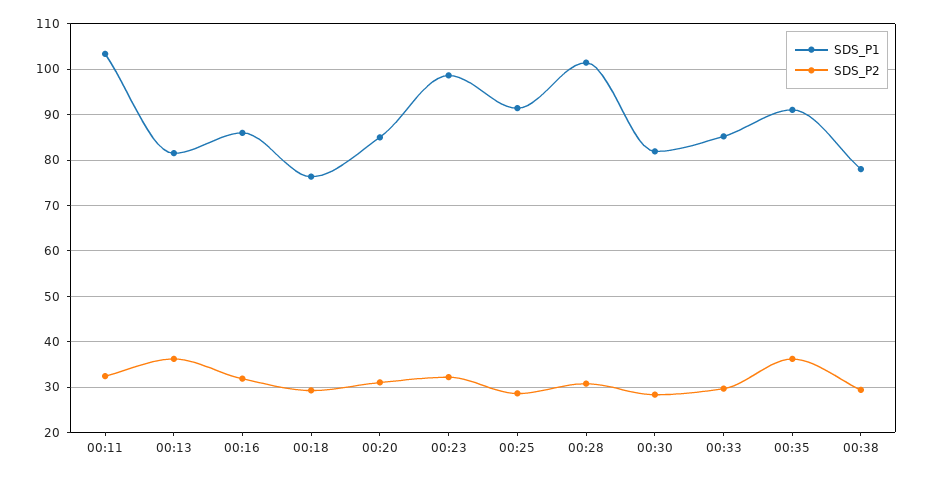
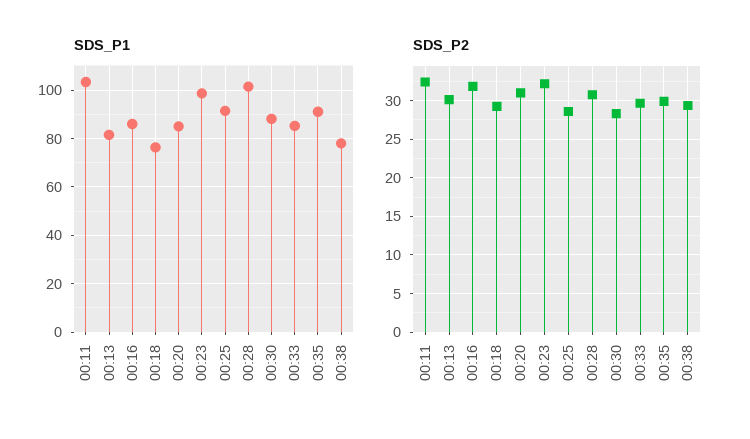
SDS_P2, 00:13: 36 -> 30
SDS_P1, 00:30: 82 -> 87.5
SDS_P2, 00:35: 36 -> 30

